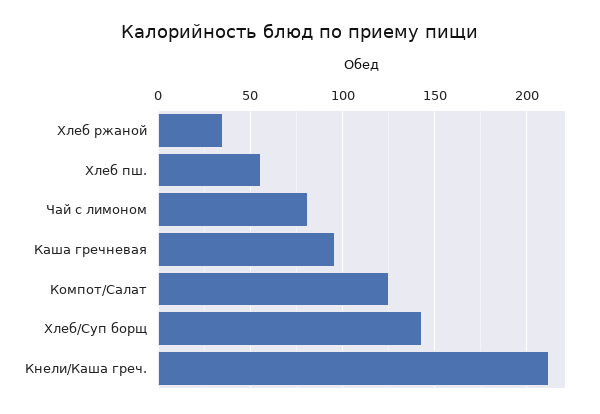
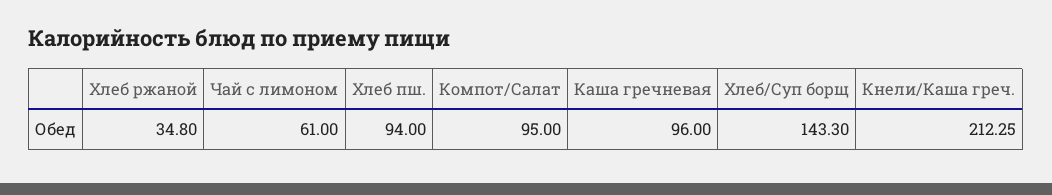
Хлеб пш.: 55 -> 94
Чай с лимоном: 80 -> 61
Компот/Салат: 125 -> 95

